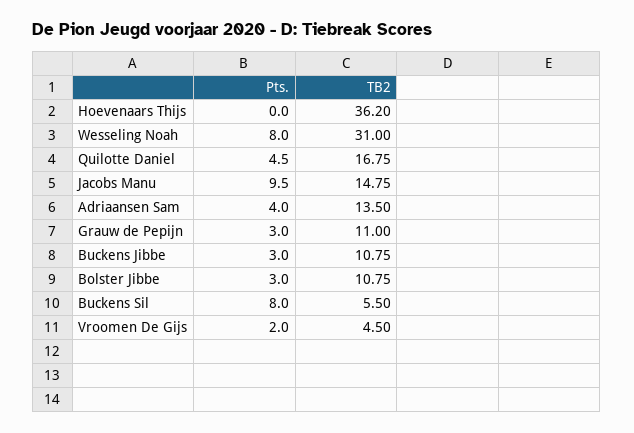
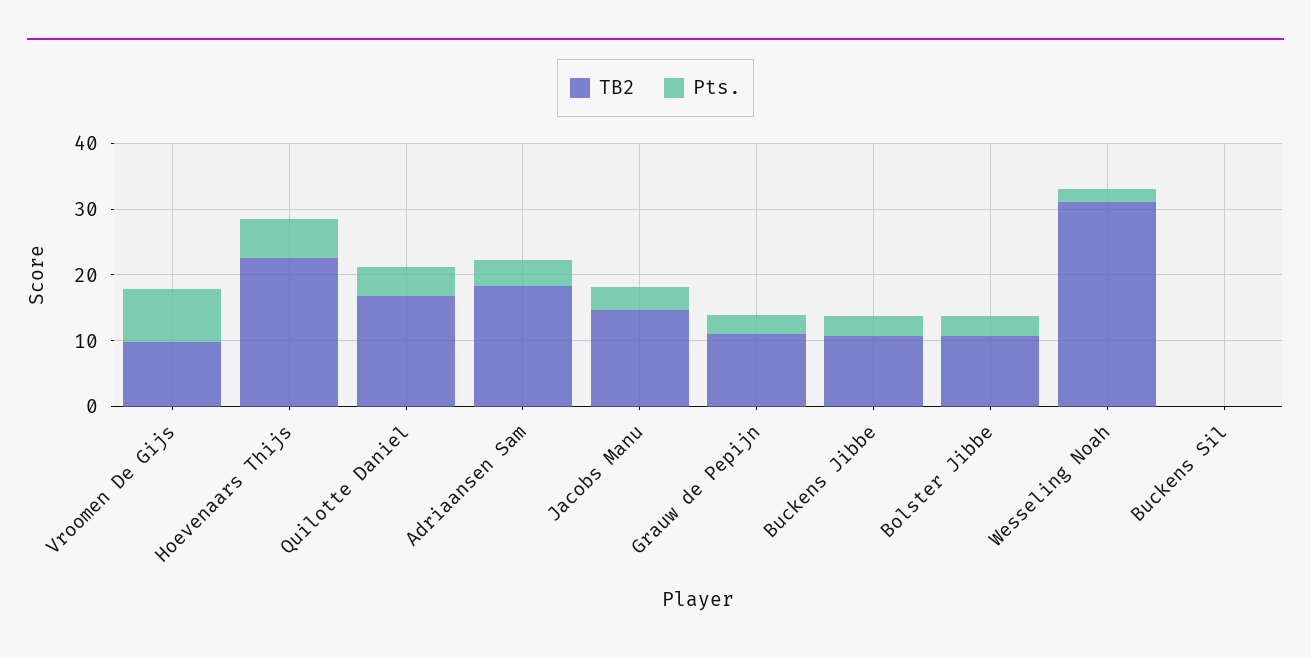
Pts., Hoevenaars Thijs: 0 -> 6
TB2, Hoevenaars Thijs: 36.2 -> 22
Pts., Wesseling Noah: 8 -> 2
Pts., Jacobs Manu: 9.5 -> 4
TB2, Adriaansen Sam: 13.5 -> 18
Pts., Buckens Sil: 8 -> 0
TB2, Buckens Sil: 5.5 -> 0
Pts., Vroomen De Gijs: 2 -> 8
TB2, Vroomen De Gijs: 4.5 -> 10

